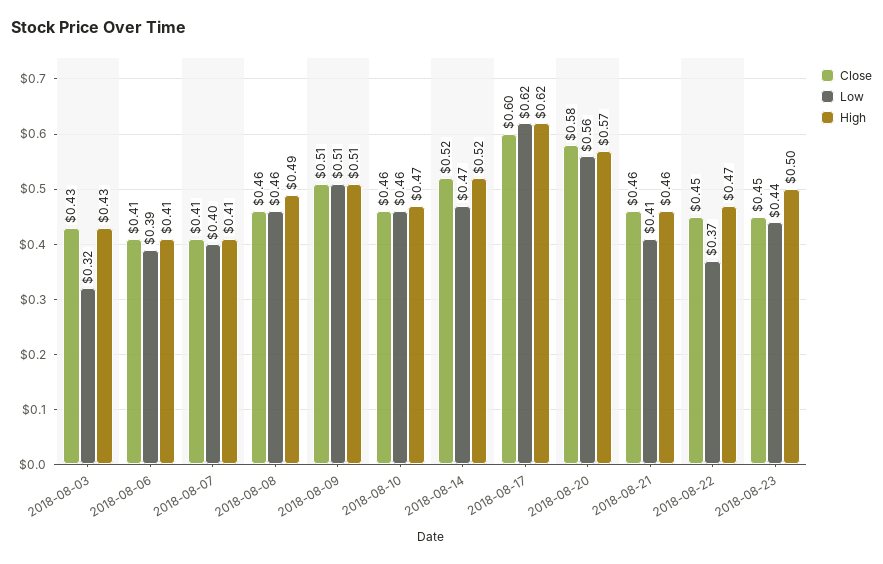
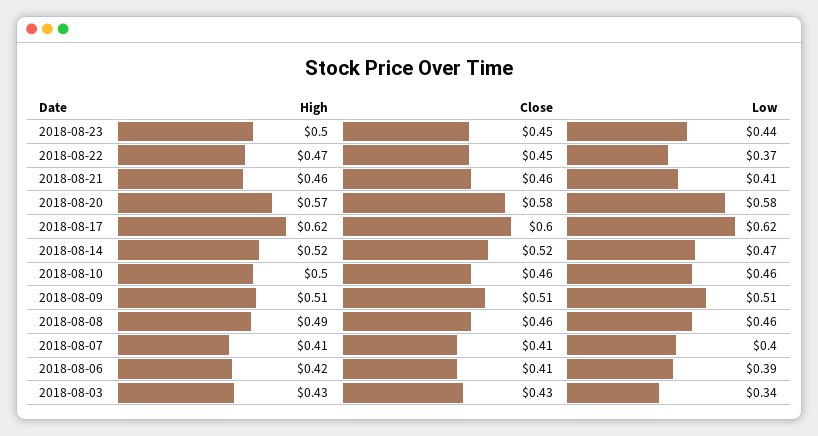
Low, 2018-08-03: 0.32 -> 0.34
High, 2018-08-06: 0.41 -> 0.42
High, 2018-08-10: 0.47 -> 0.5
Low, 2018-08-20: 0.56 -> 0.58

